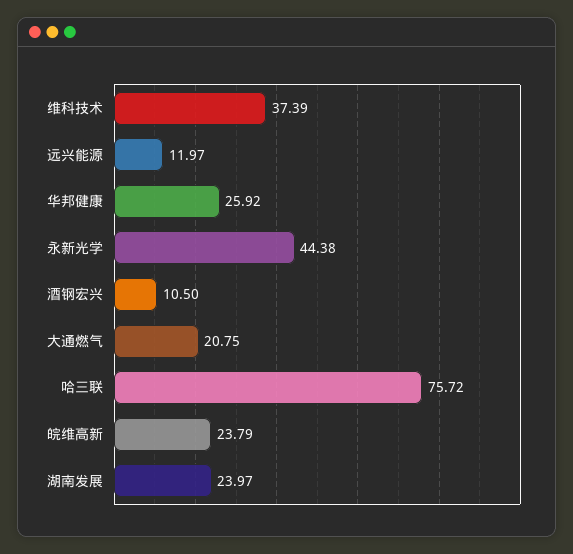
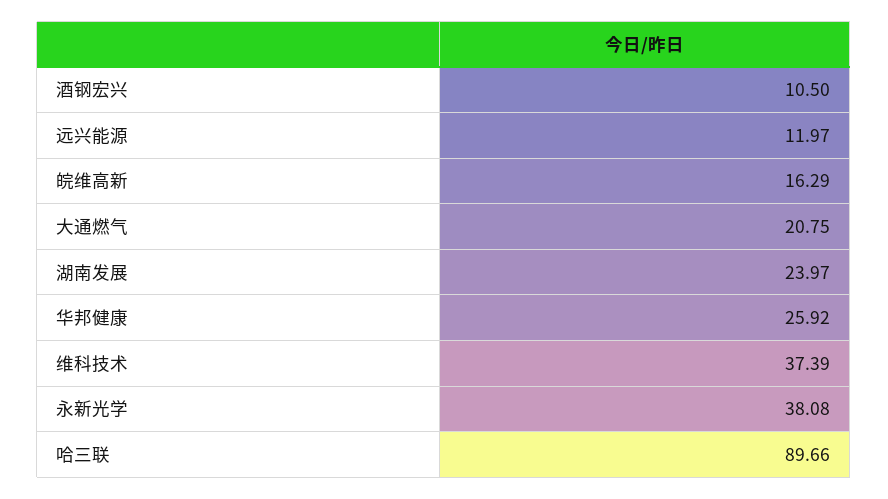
永新光学: 44.38 -> 38.08
哈三联: 75.72 -> 89.66
皖维高新: 23.79 -> 16.29

